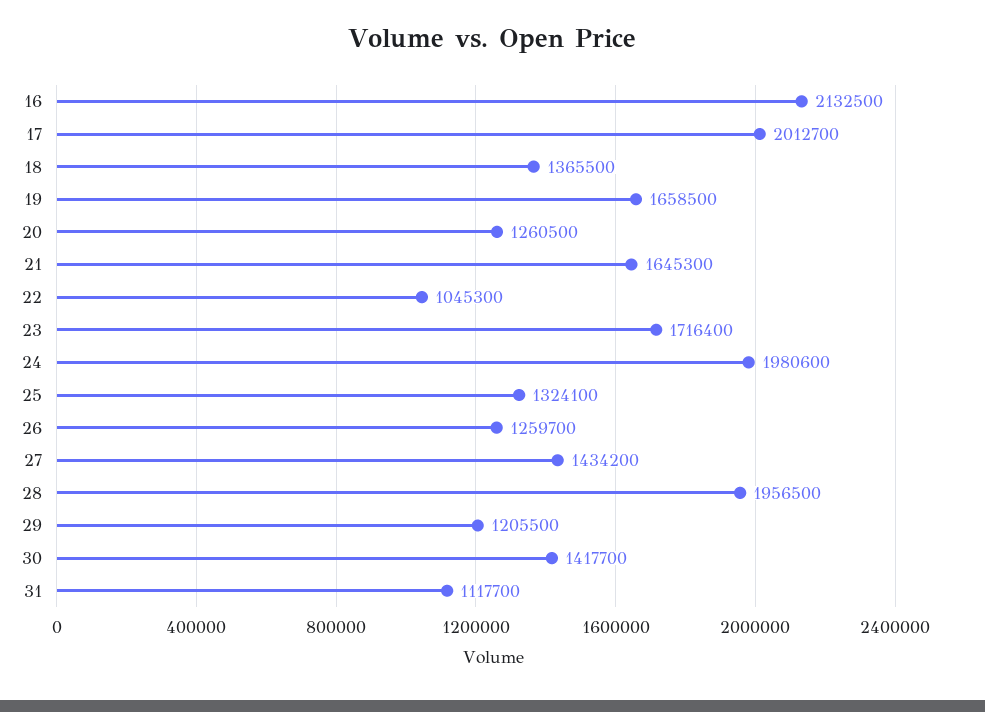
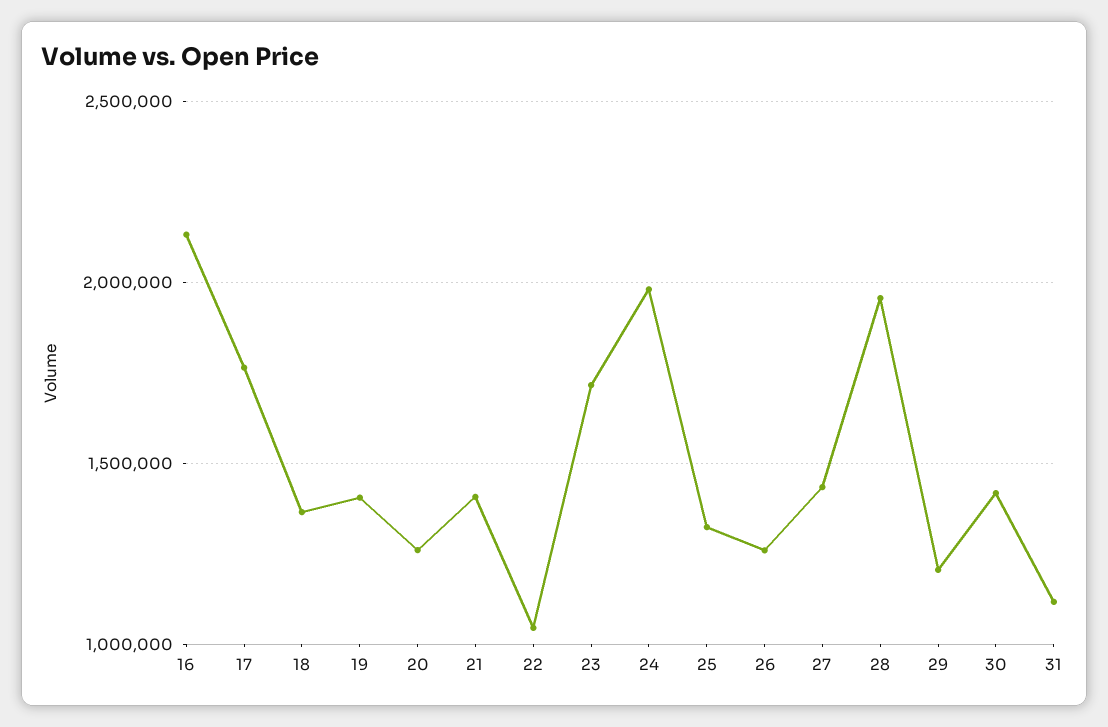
17: 2012700 -> 1750000
19: 1658500 -> 1400000
21: 1645300 -> 1400000

